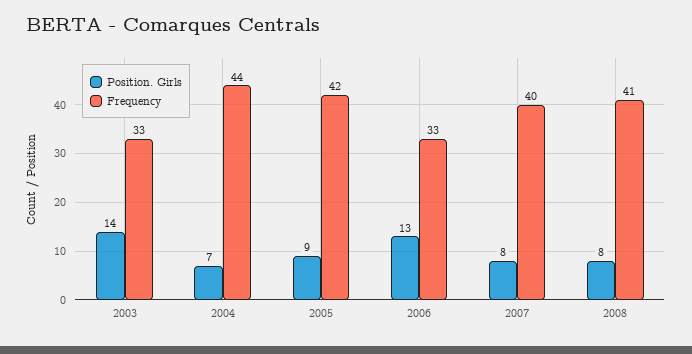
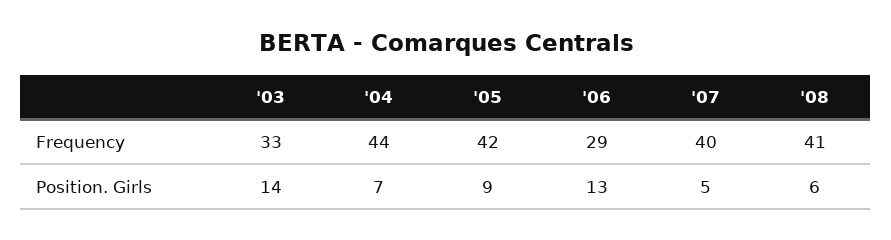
Frequency, 2006: 33 -> 29
Position. Girls, 2007: 8 -> 5
Position. Girls, 2008: 8 -> 6

